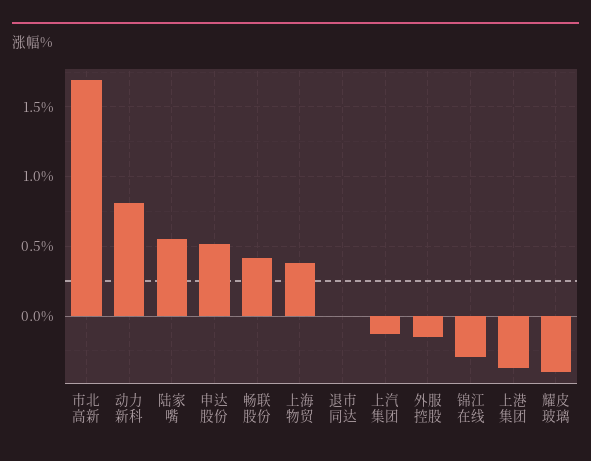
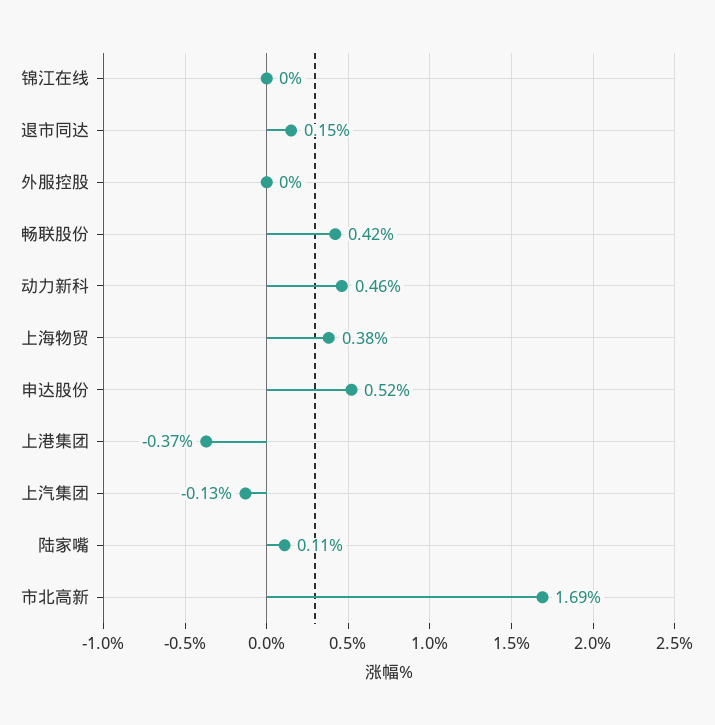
动力新科: 0.8 -> 0.46
陆家嘴: 0.55 -> 0.11
退市同达: 0 -> 0.15
外服控股: -0.15 -> 0
锦江在线: -0.3 -> 0
耀皮玻璃: -0.4 -> none

